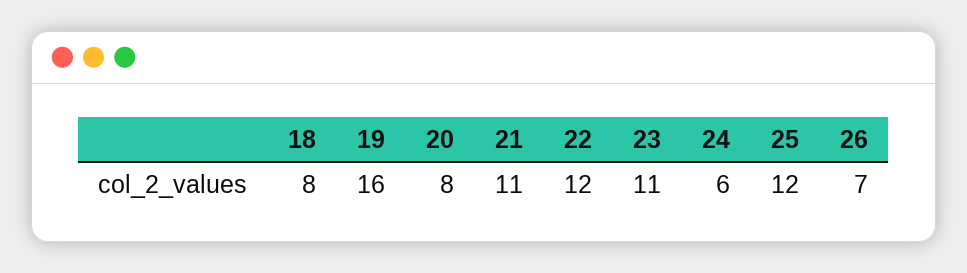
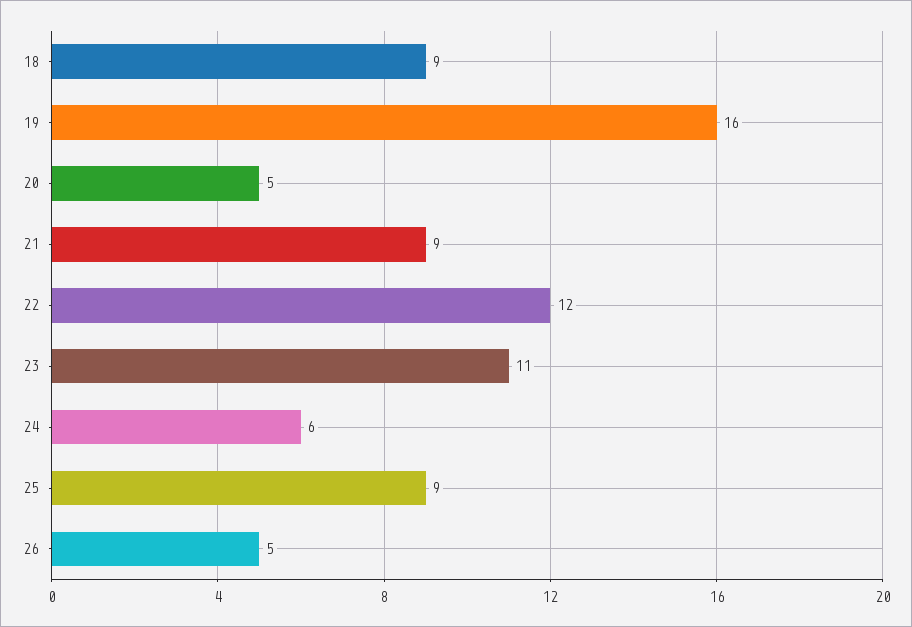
18: 8 -> 9
20: 8 -> 5
21: 11 -> 9
25: 12 -> 9
26: 7 -> 5

